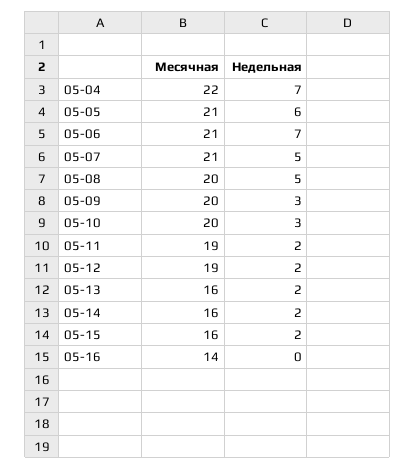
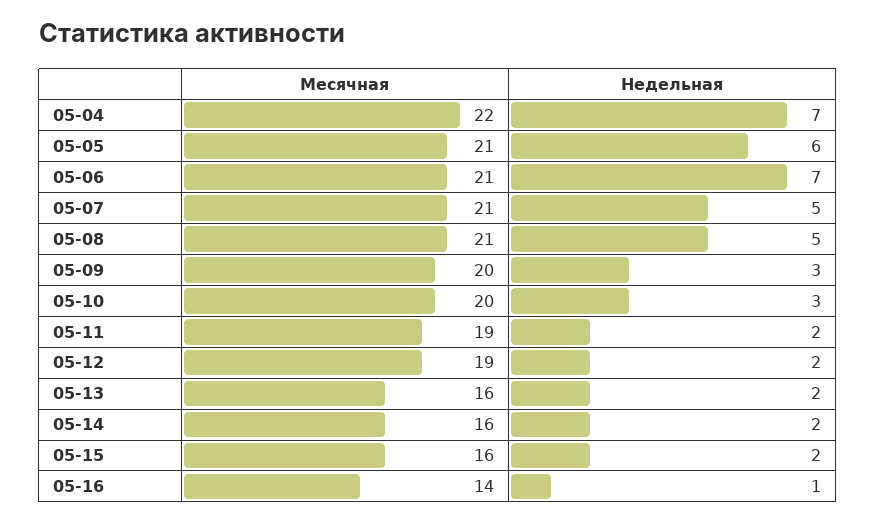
Месячная, 05-08: 20 -> 21
Недельная, 05-16: 0 -> 1

